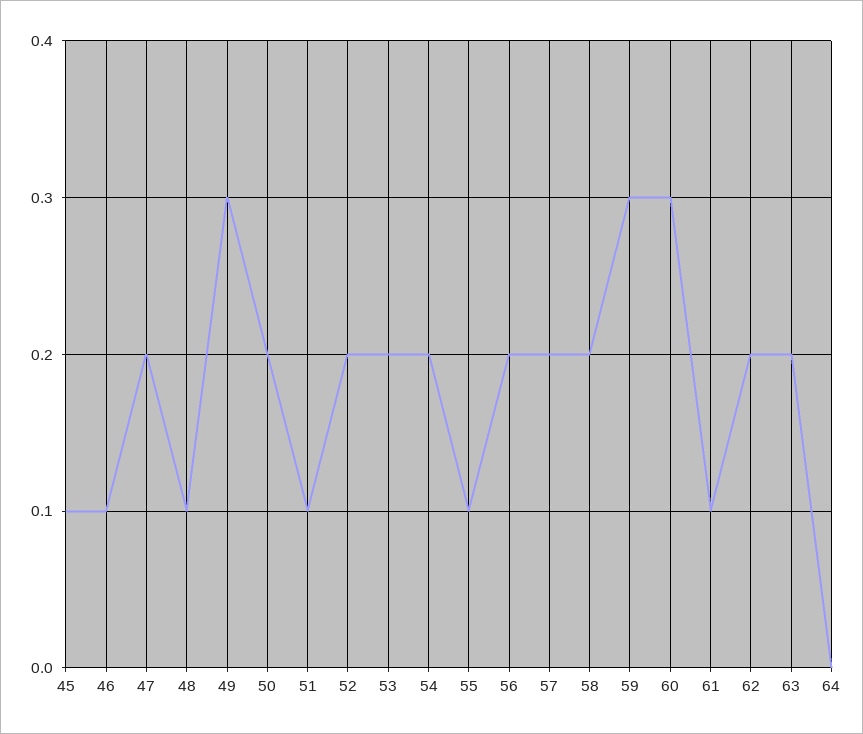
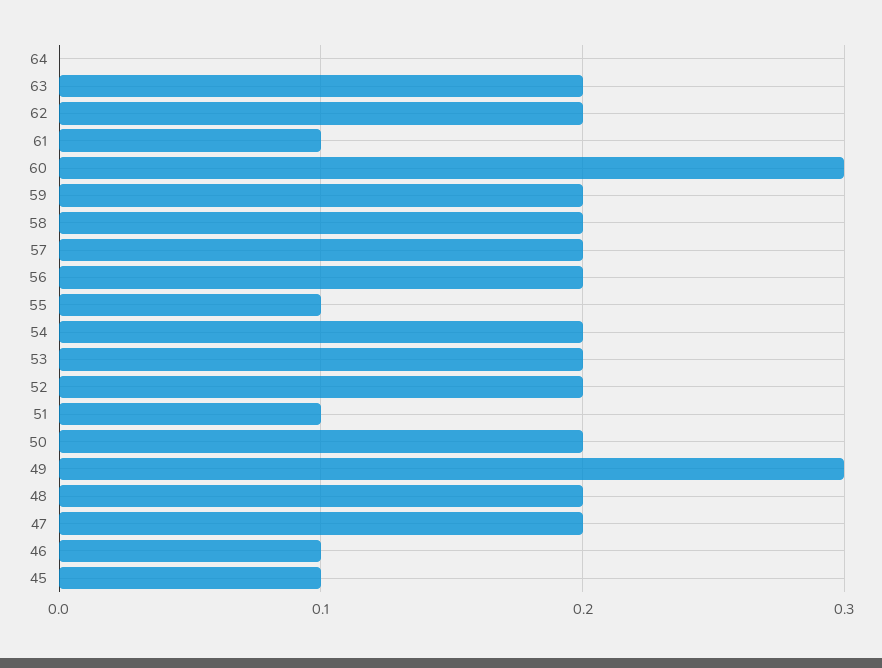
48: 0.1 -> 0.2
59: 0.3 -> 0.2

